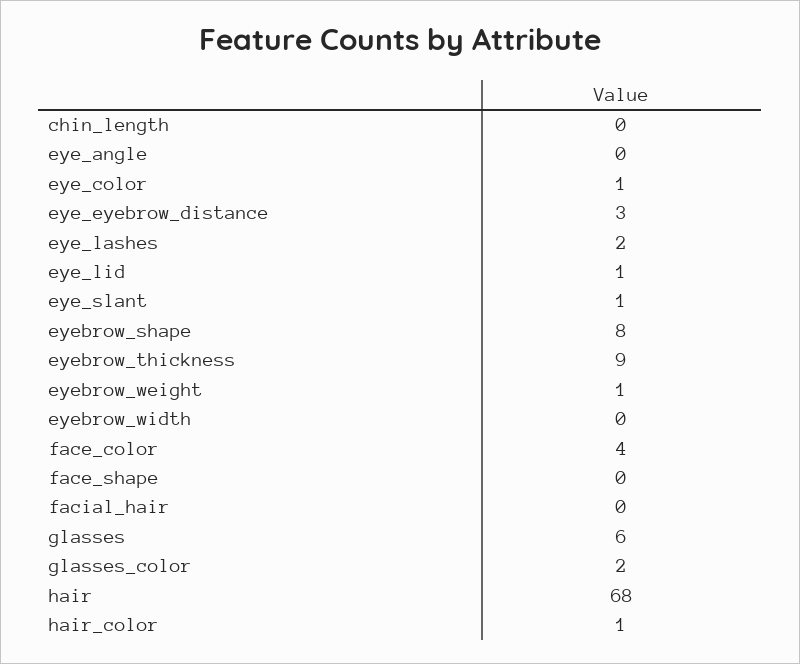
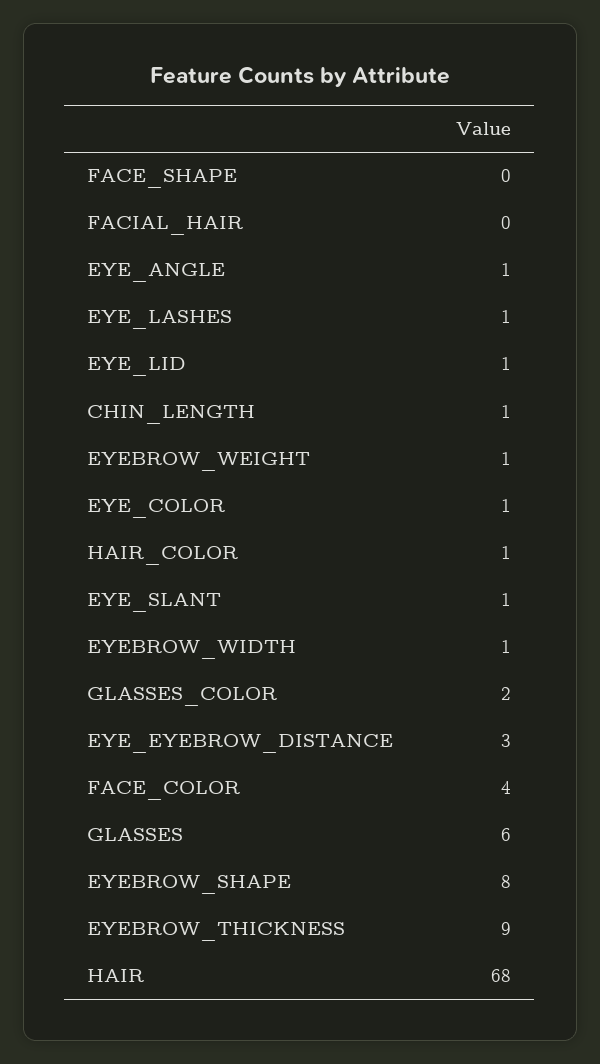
chin_length: 0 -> 1
eye_angle: 0 -> 1
eye_lashes: 2 -> 1
eyebrow_width: 0 -> 1

